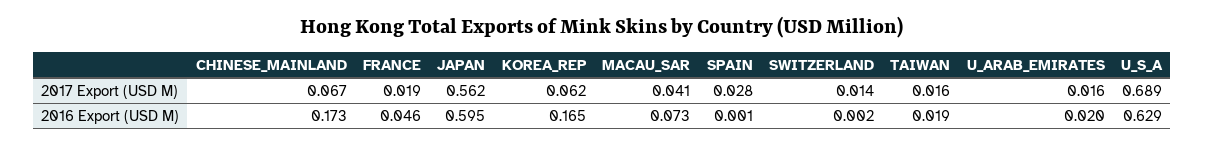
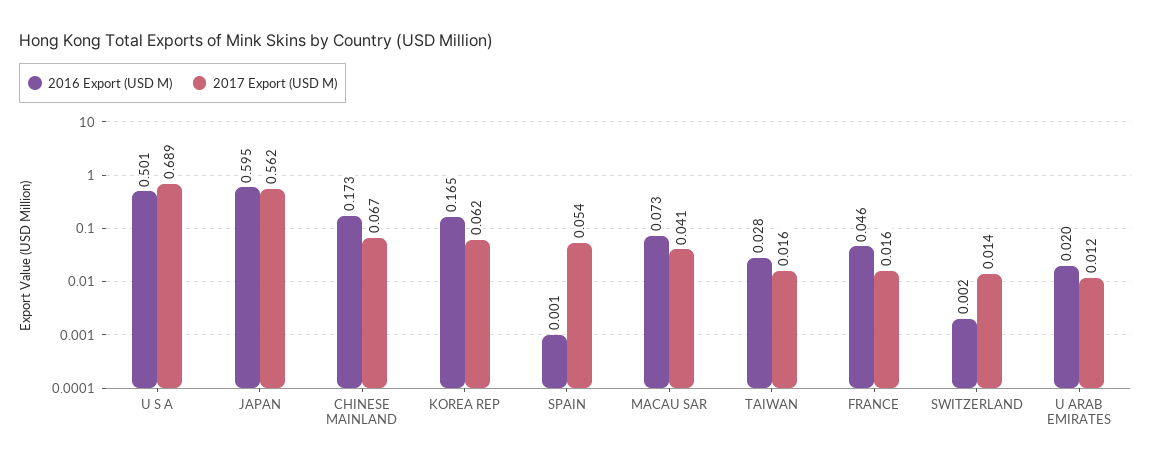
2017 Export (USD M), FRANCE: 0.019 -> 0.016
2017 Export (USD M), SPAIN: 0.028 -> 0.054
2017 Export (USD M), U_ARAB_EMIRATES: 0.016 -> 0.012
2016 Export (USD M), TAIWAN: 0.019 -> 0.028
2016 Export (USD M), U_S_A: 0.629 -> 0.501

